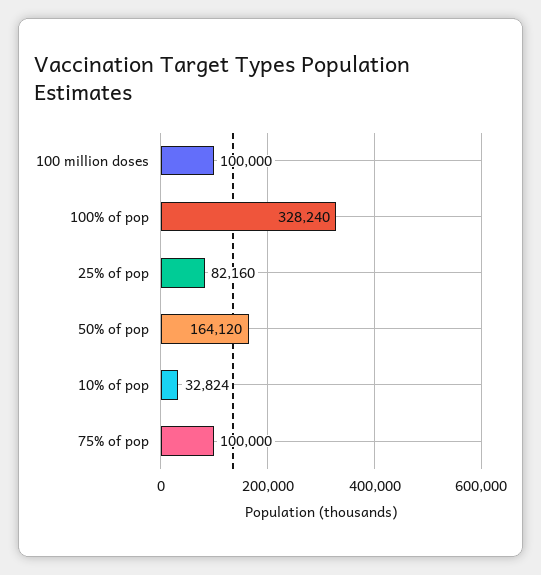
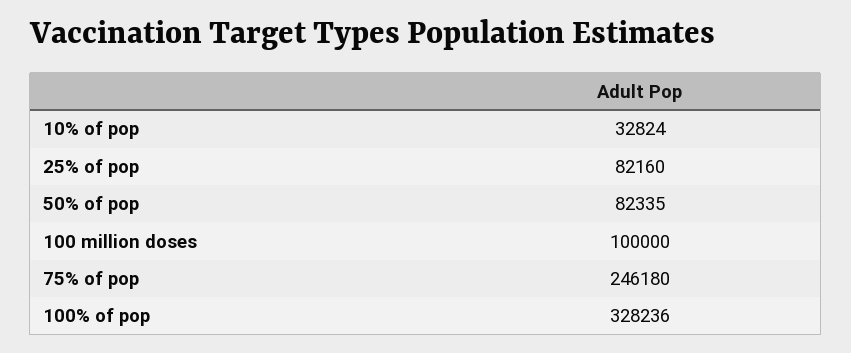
100% of pop: 328240 -> 328236
50% of pop: 164120 -> 82335
75% of pop: 100000 -> 246180

